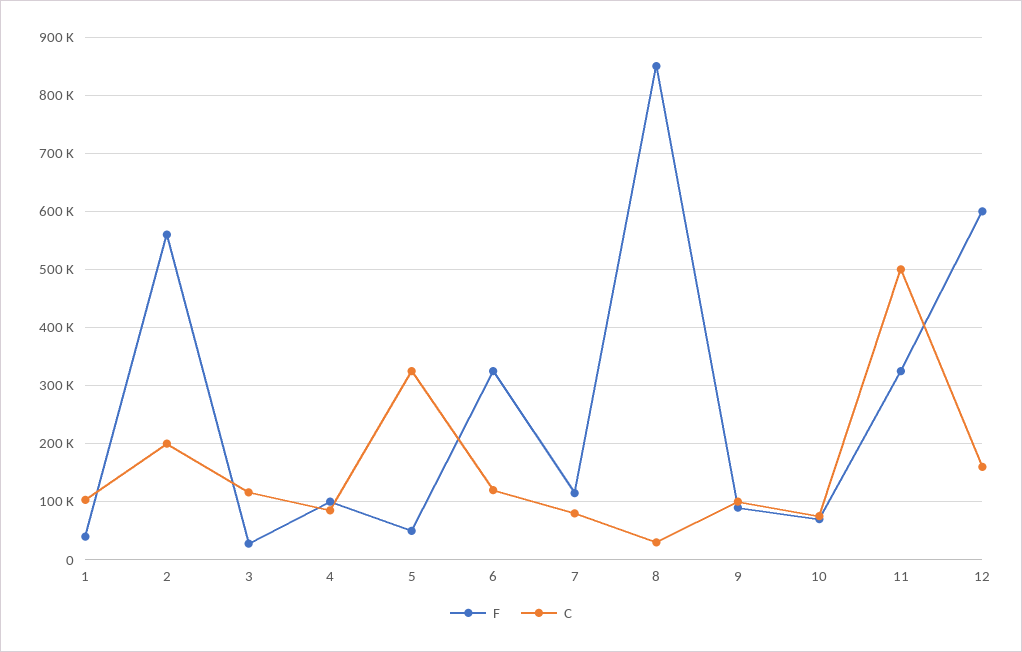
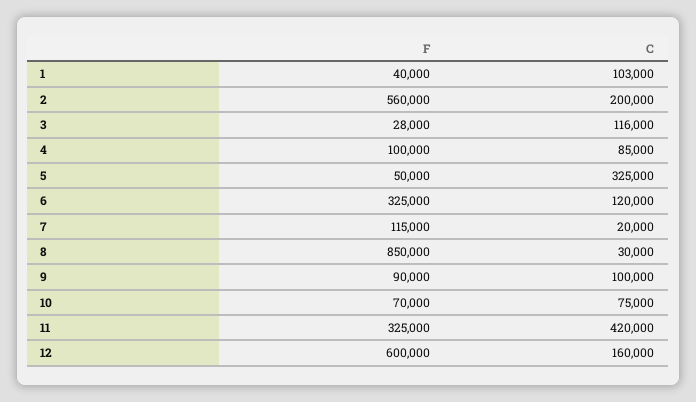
C, 7: 80000 -> 20000
C, 11: 500000 -> 420000

